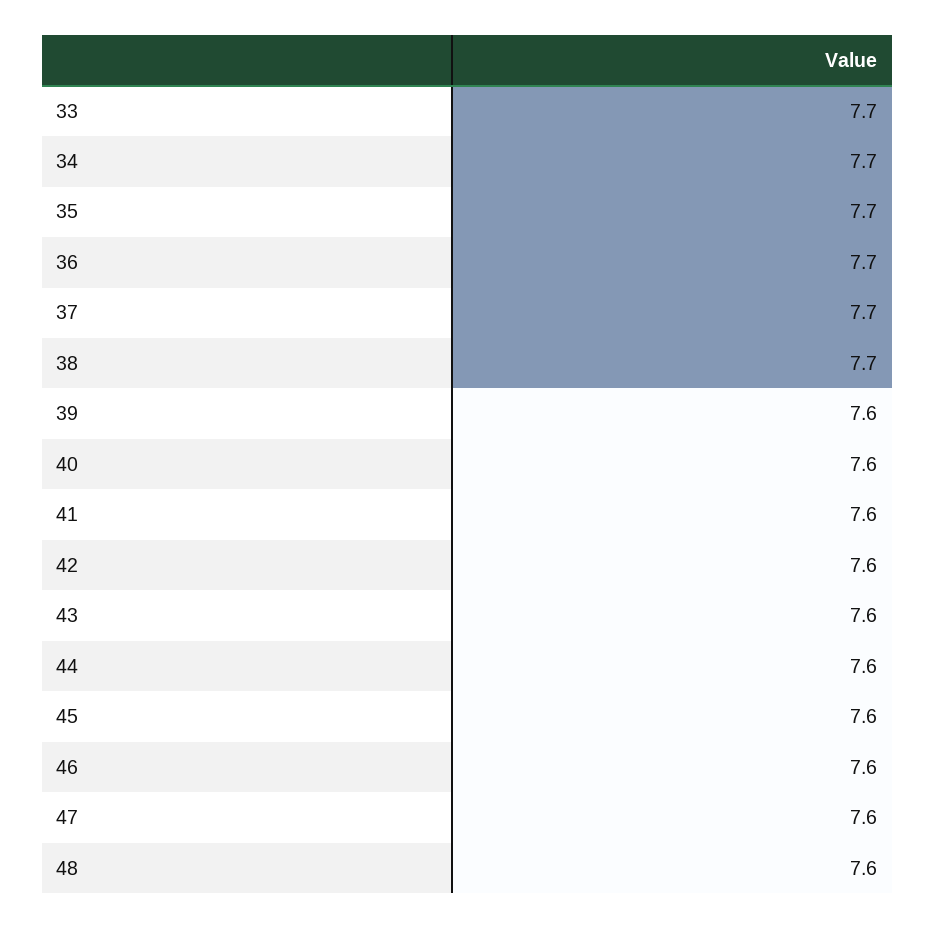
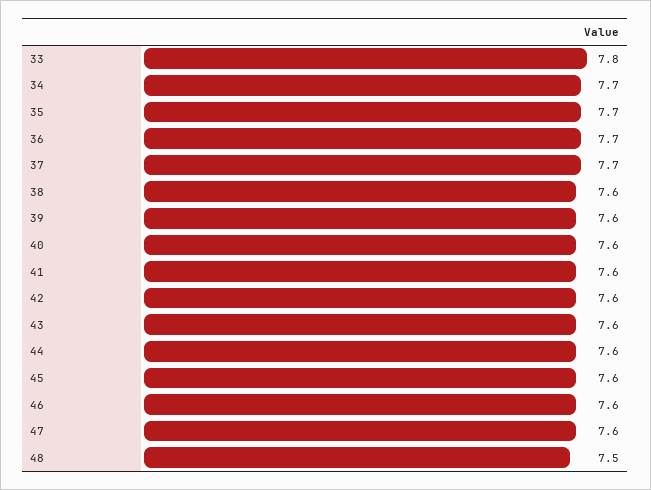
33: 7.7 -> 7.8
38: 7.7 -> 7.6
48: 7.6 -> 7.5

